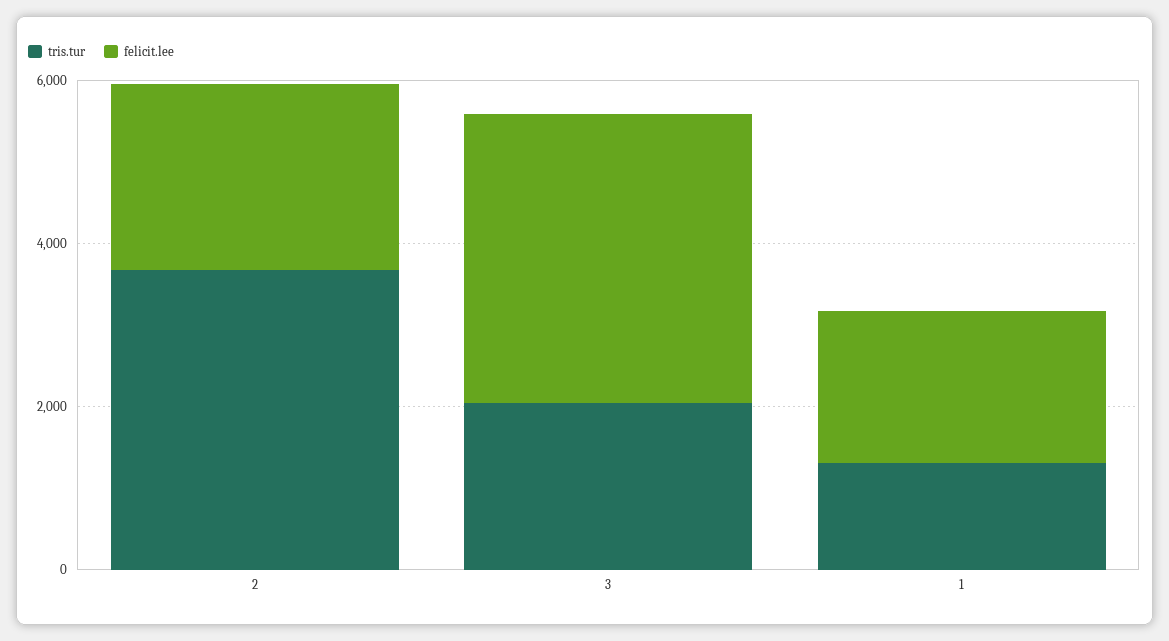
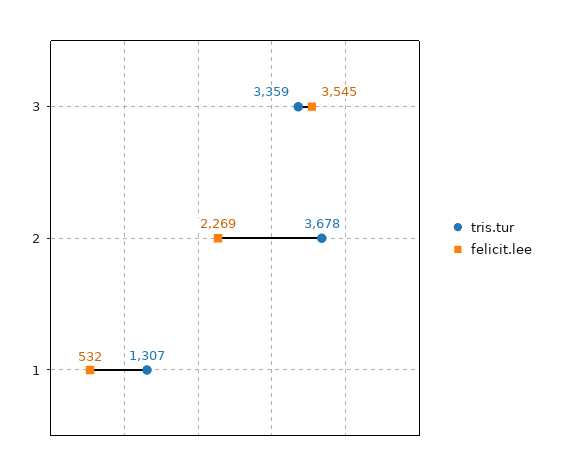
tris.tur, 3: 2000 -> 3359
felicit.lee, 1: 2000 -> 532

